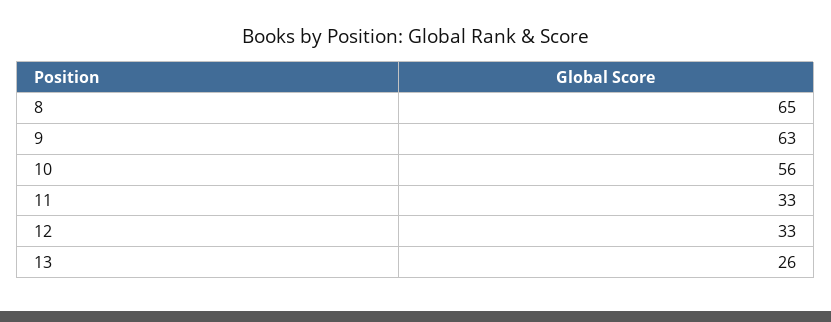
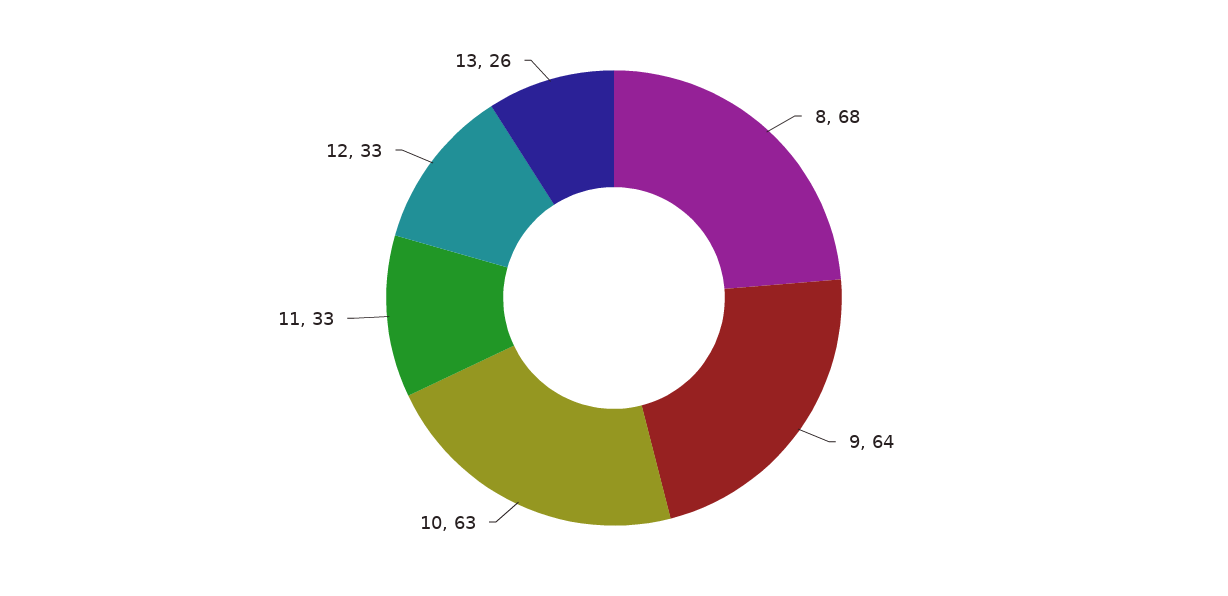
8: 65 -> 68
9: 63 -> 64
10: 56 -> 63

